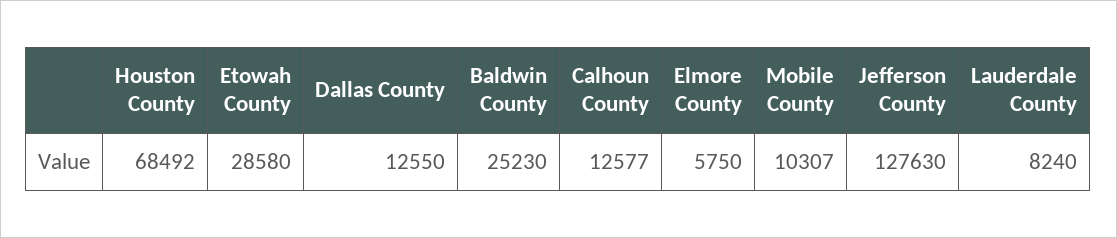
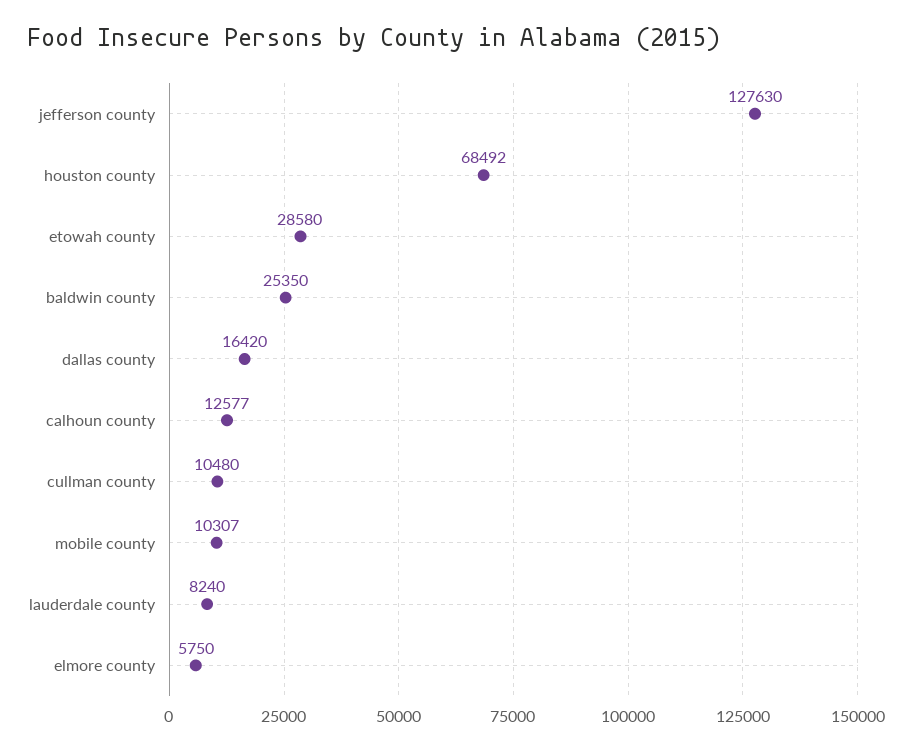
Dallas County: 12550 -> 16420
Baldwin County: 25230 -> 25350
cullman county: none -> 10480

